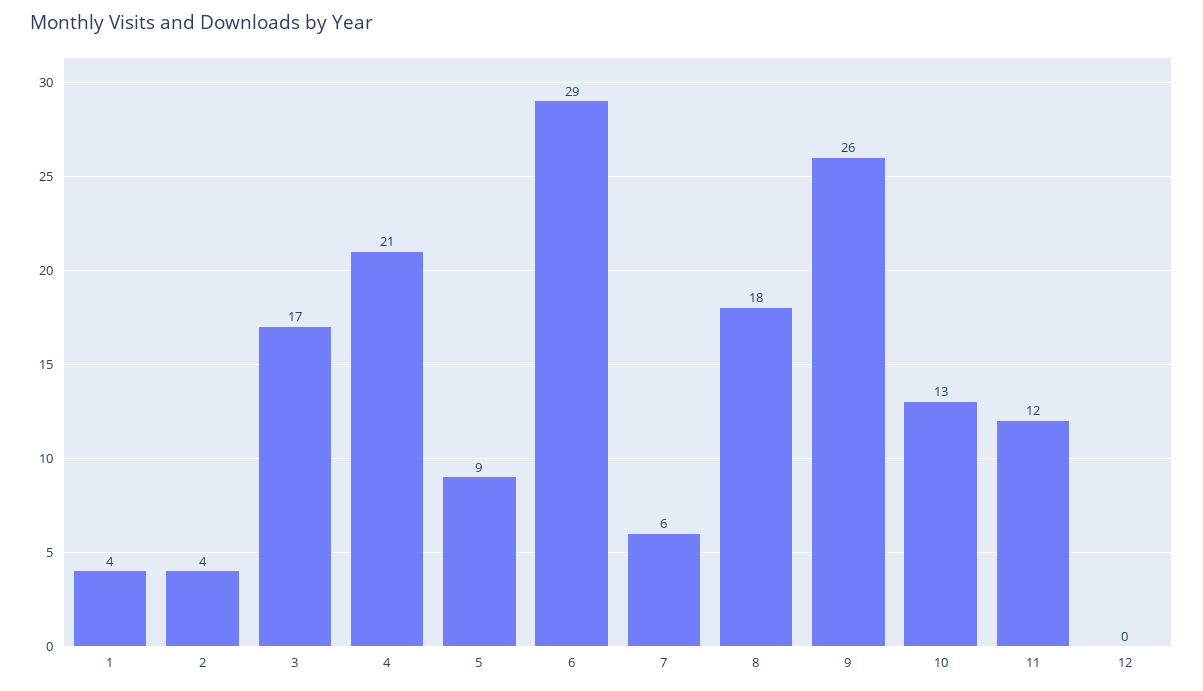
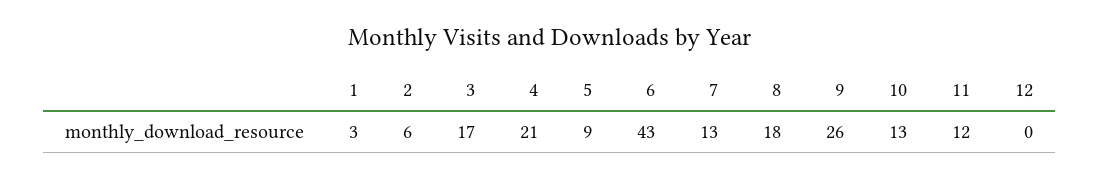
1: 4 -> 3
2: 4 -> 6
6: 29 -> 43
7: 6 -> 13

